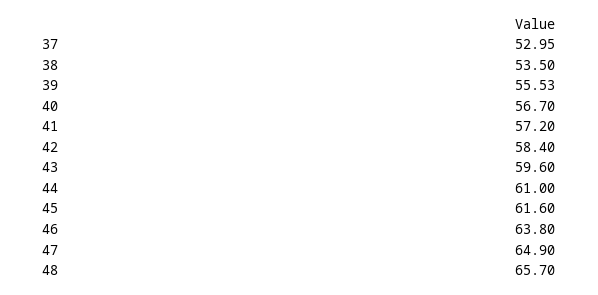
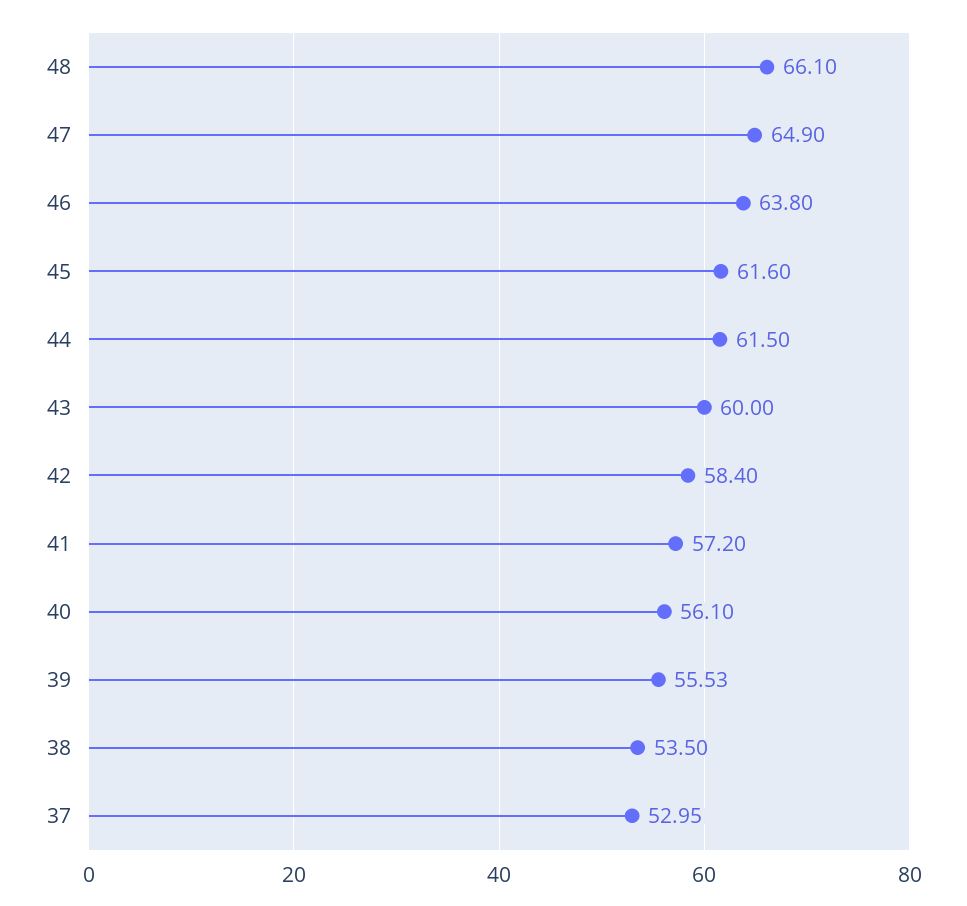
40: 56.7 -> 56.1
43: 59.6 -> 60
44: 61 -> 61.5
48: 65.7 -> 66.1

